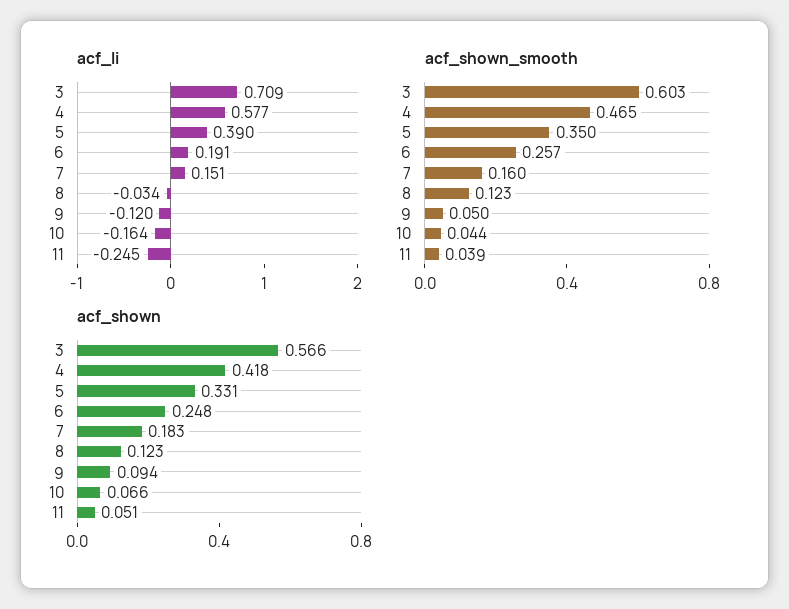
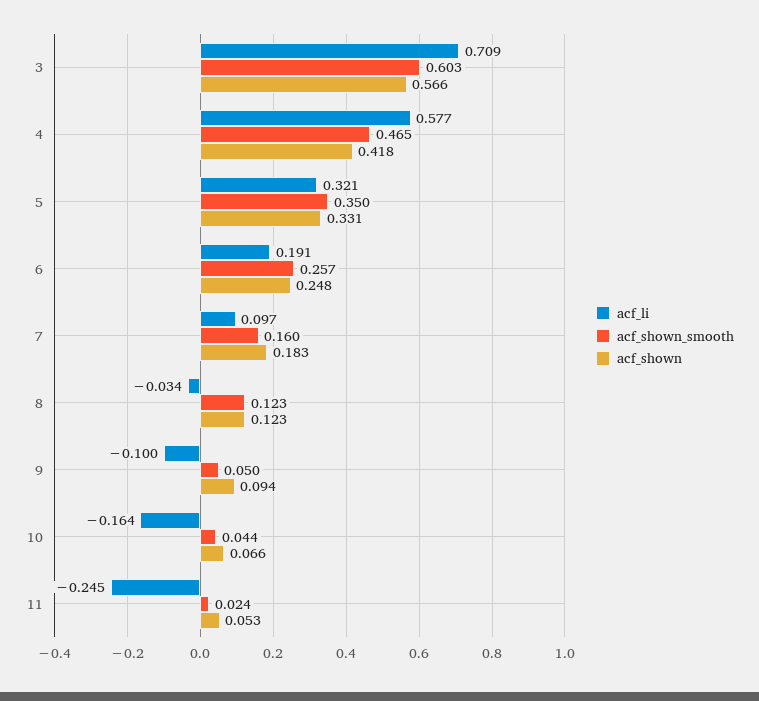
acf_li, 5: 0.39 -> 0.321
acf_li, 7: 0.151 -> 0.097
acf_li, 9: -0.12 -> -0.1
acf_shown_smooth, 11: 0.039 -> 0.024
acf_shown, 11: 0.051 -> 0.053

